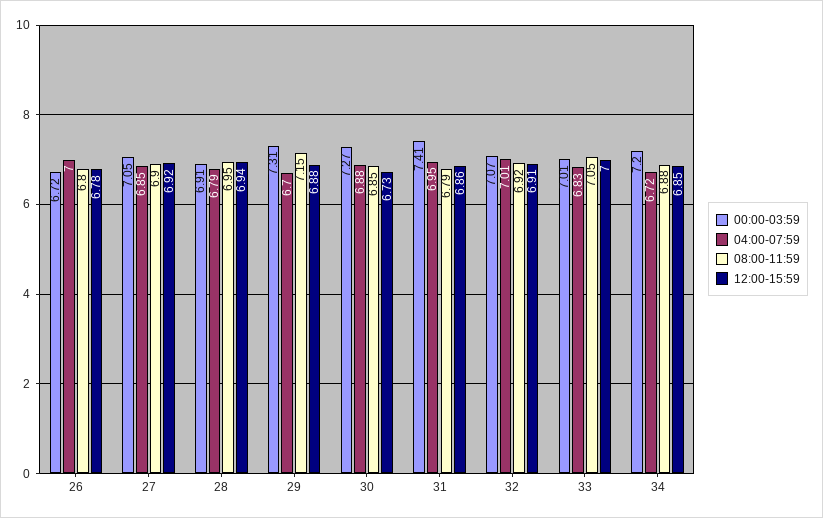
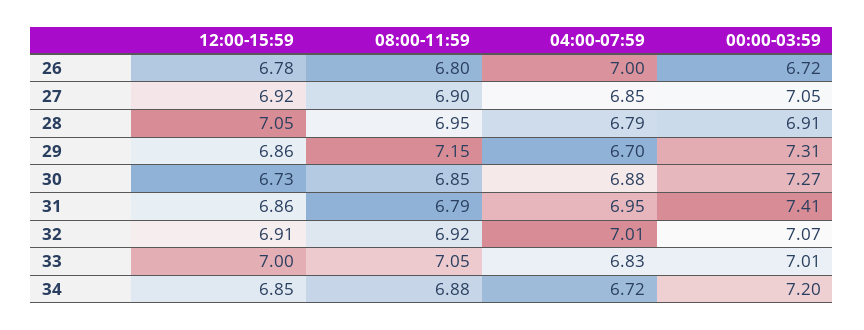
12:00-15:59, 28: 6.94 -> 7.05
12:00-15:59, 29: 6.88 -> 6.86

